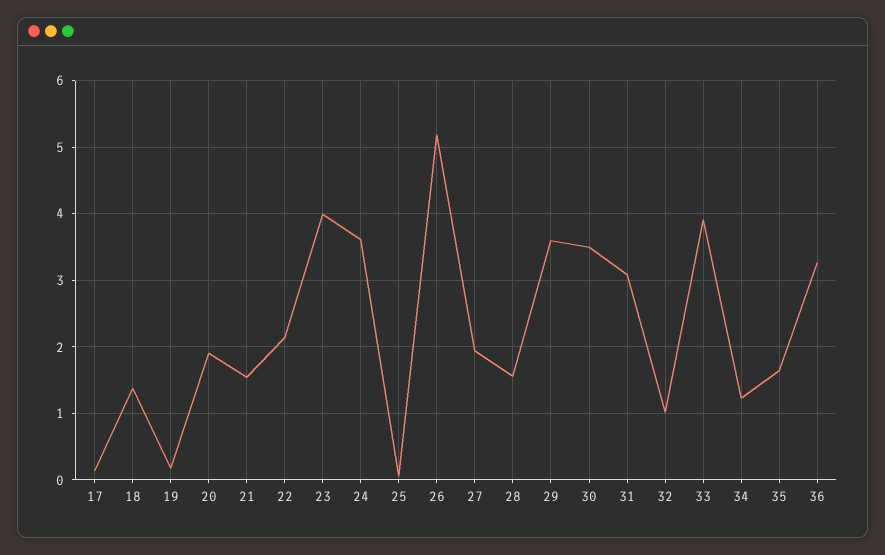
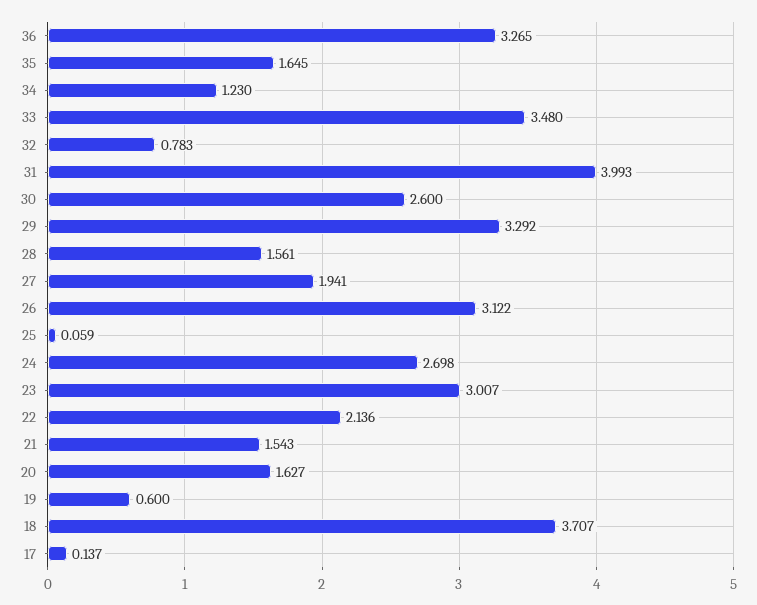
18: 1.4 -> 3.707
19: 0.2 -> 0.6
20: 1.9 -> 1.627
23: 4 -> 3.007
24: 3.6 -> 2.698
26: 5.2 -> 3.122
29: 3.6 -> 3.292
30: 3.5 -> 2.6
31: 3.1 -> 3.993
32: 1 -> 0.783
33: 3.9 -> 3.48

